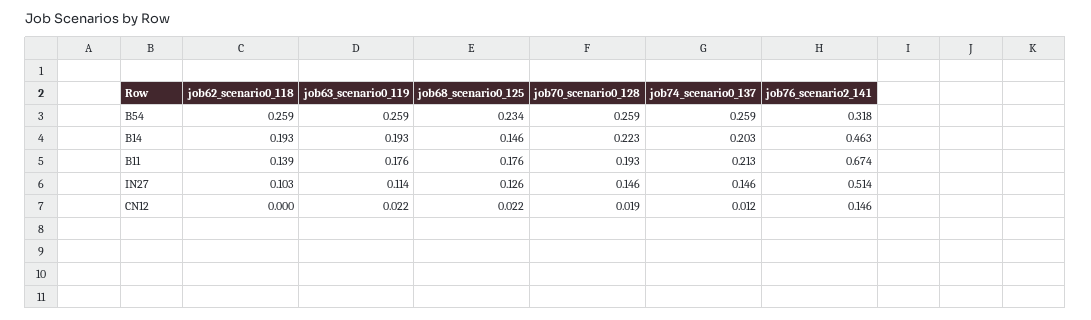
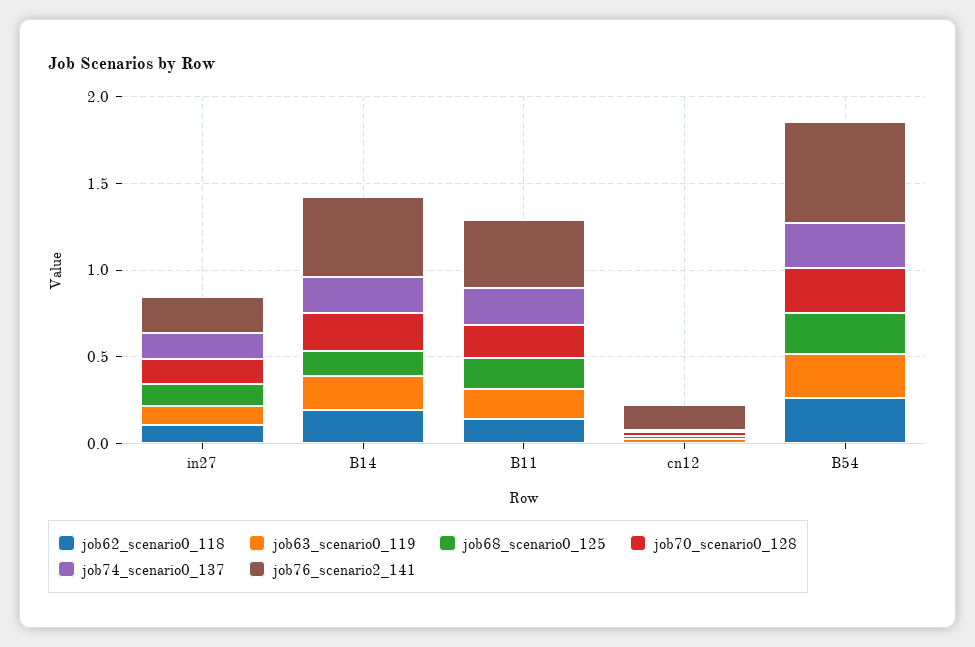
job76_scenario2_141, B54: 0.318 -> 0.6
job76_scenario2_141, B11: 0.674 -> 0.4
job76_scenario2_141, IN27: 0.514 -> 0.2

